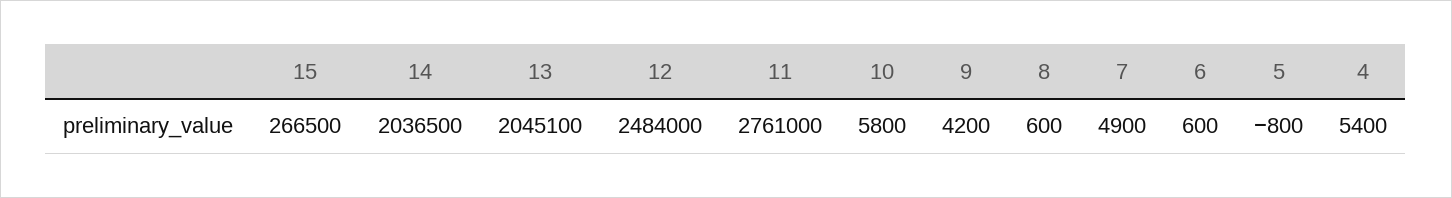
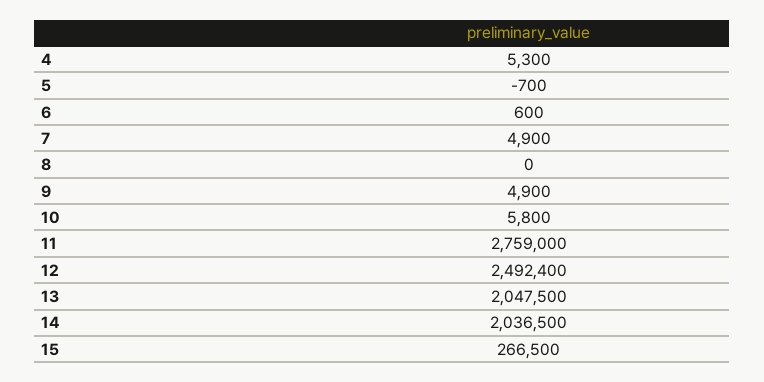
13: 2045100 -> 2047500
12: 2484000 -> 2492400
11: 2761000 -> 2759000
9: 4200 -> 4900
8: 600 -> 0
5: -800 -> -700
4: 5400 -> 5300

